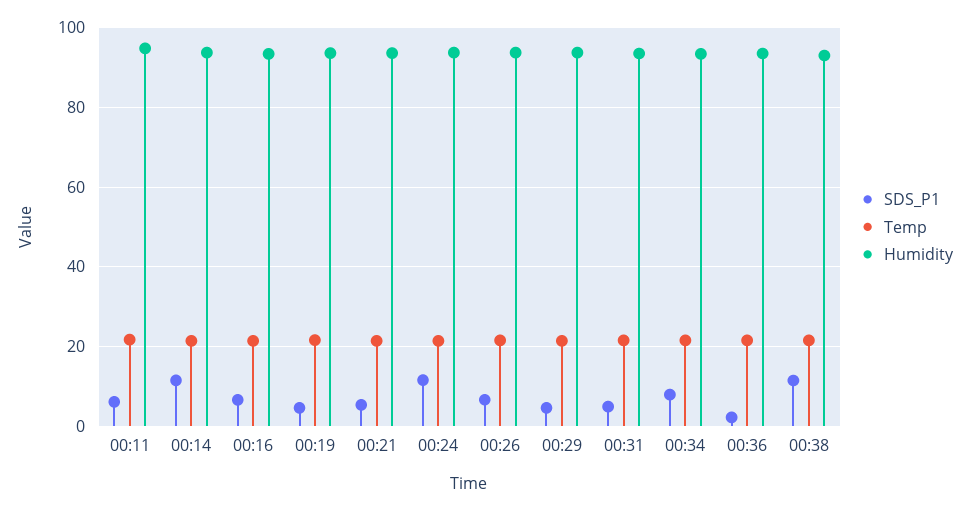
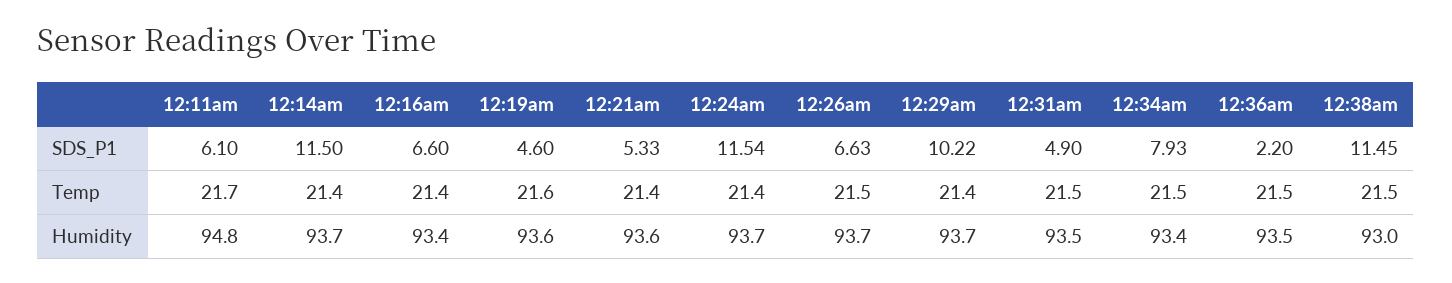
SDS_P1, 00:29: 4 -> 10.22

